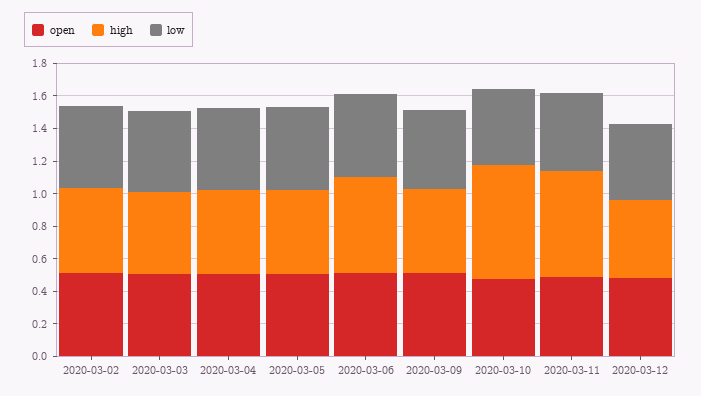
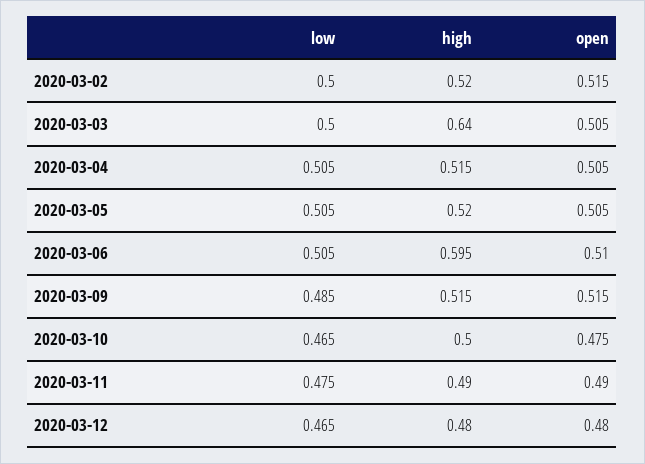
high, 2020-03-03: 0.5 -> 0.64
high, 2020-03-10: 0.7 -> 0.5
high, 2020-03-11: 0.65 -> 0.49

